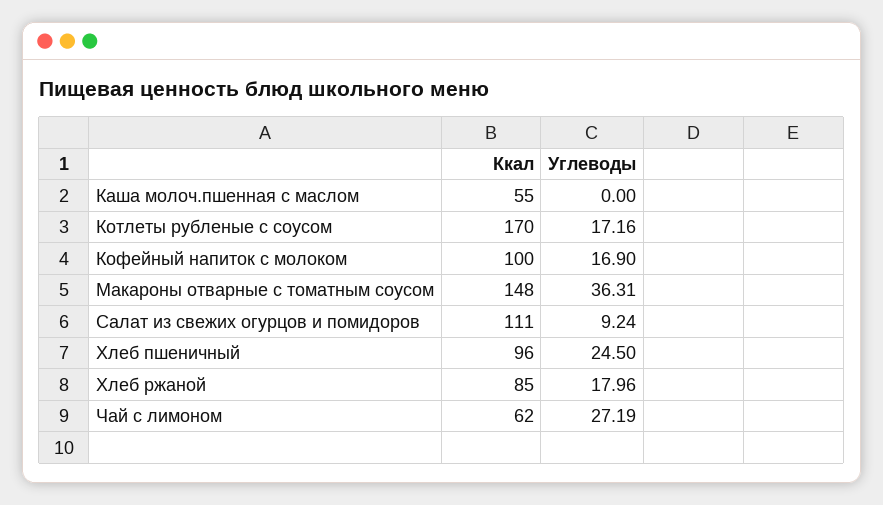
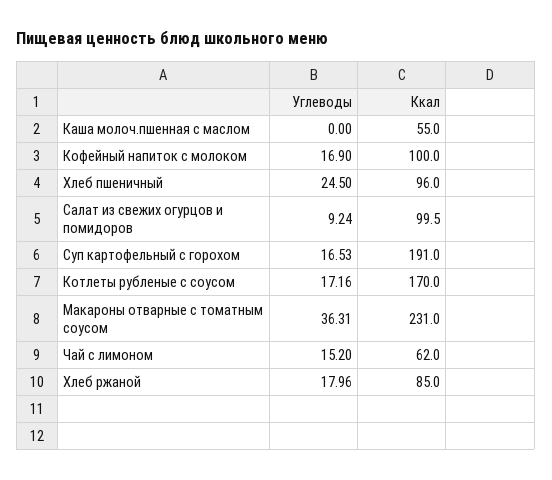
Ккал, Макароны отварные с томатным соусом: 148 -> 231
Ккал, Салат из свежих огурцов и помидоров: 111 -> 99.5
Углеводы, Чай с лимоном: 27.19 -> 15.2
Углеводы, Суп картофельный с горохом: none -> 16.53
Ккал, Суп картофельный с горохом: none -> 191

